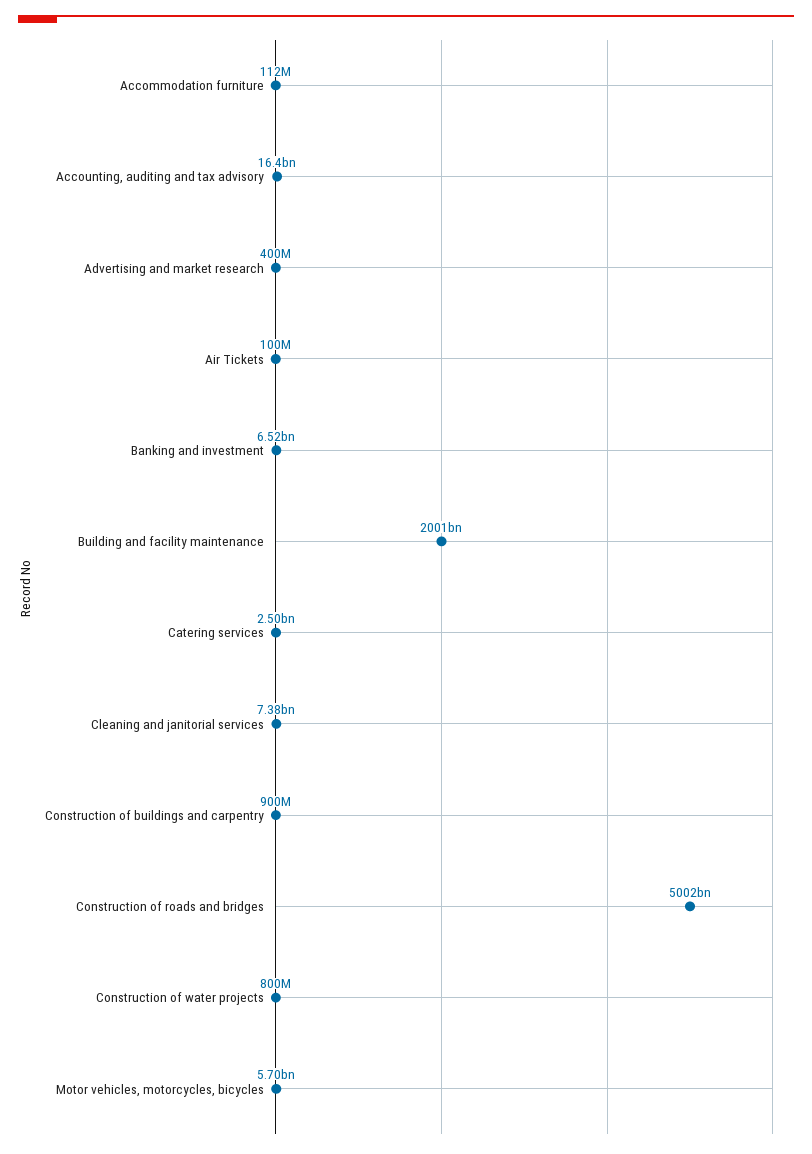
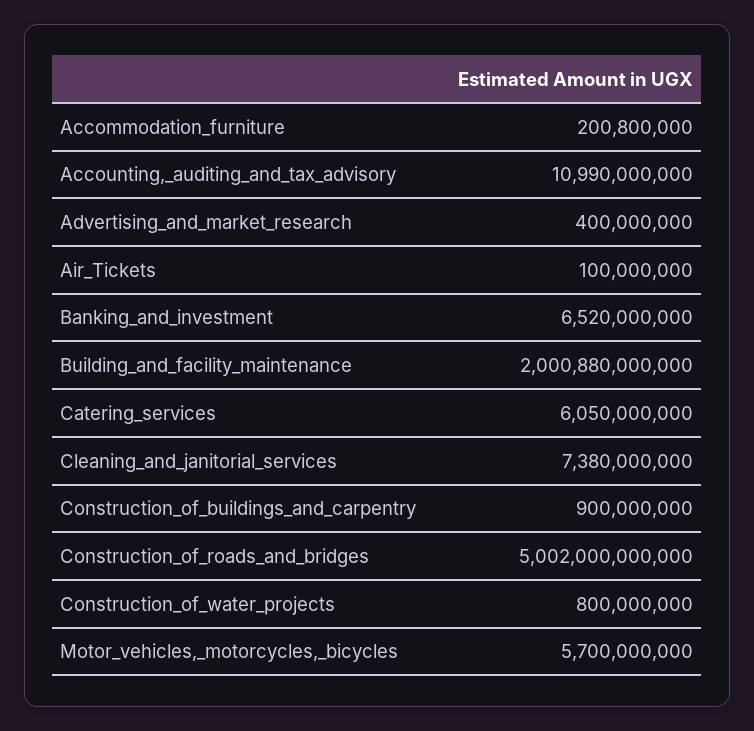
Accommodation furniture: 112000000 -> 200800000
Accounting, auditing and tax advisory: 16400000000 -> 10990000000
Catering services: 2500000000 -> 6050000000

